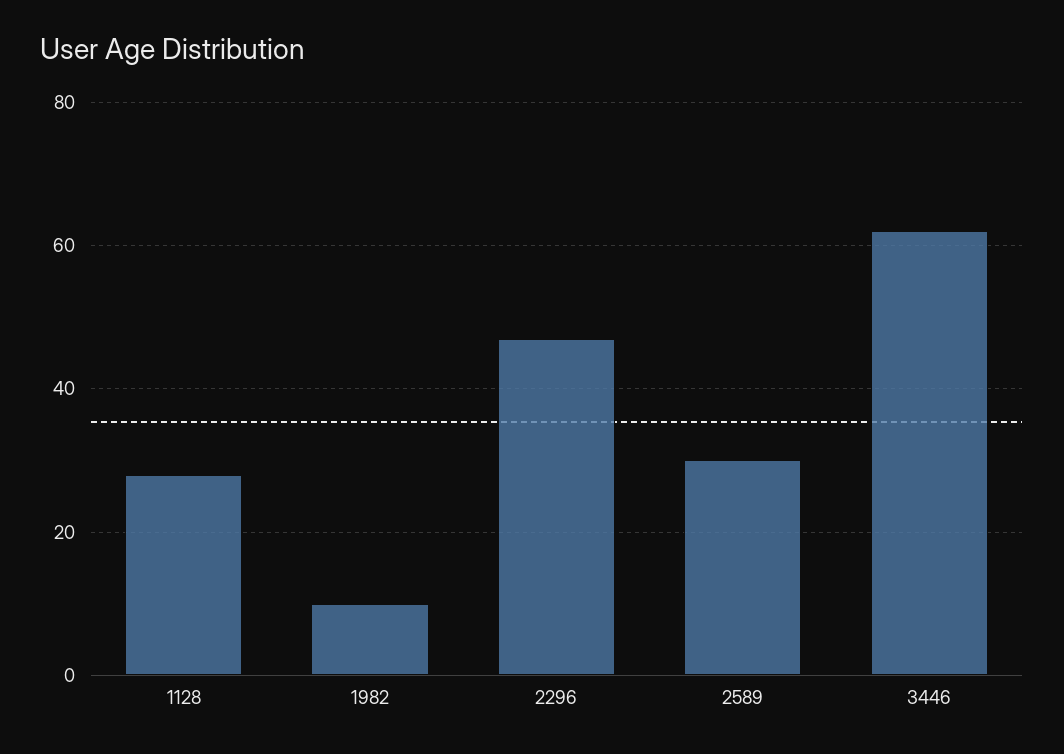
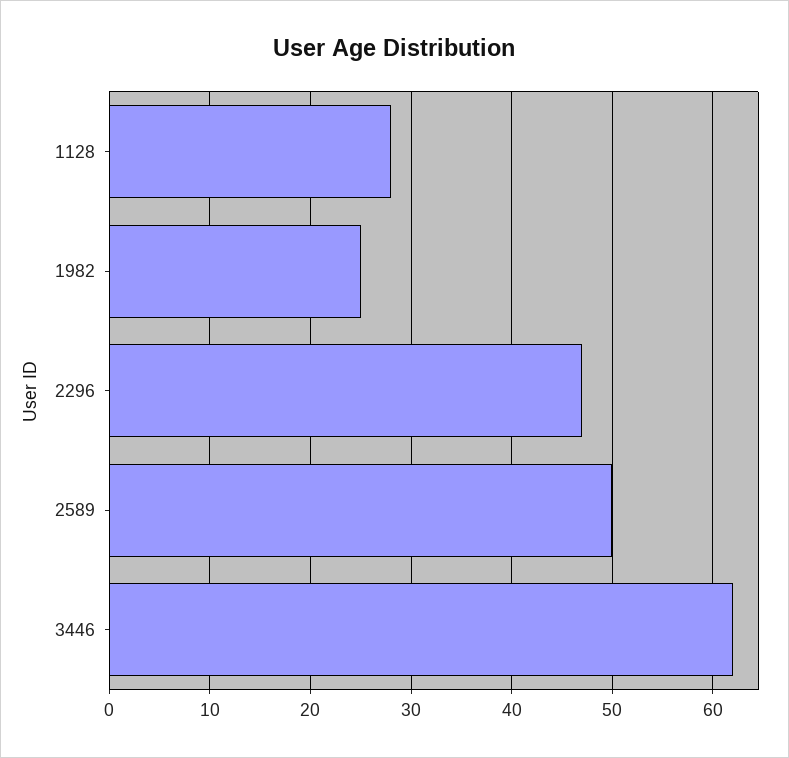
1982: 10 -> 25
2589: 30 -> 50

